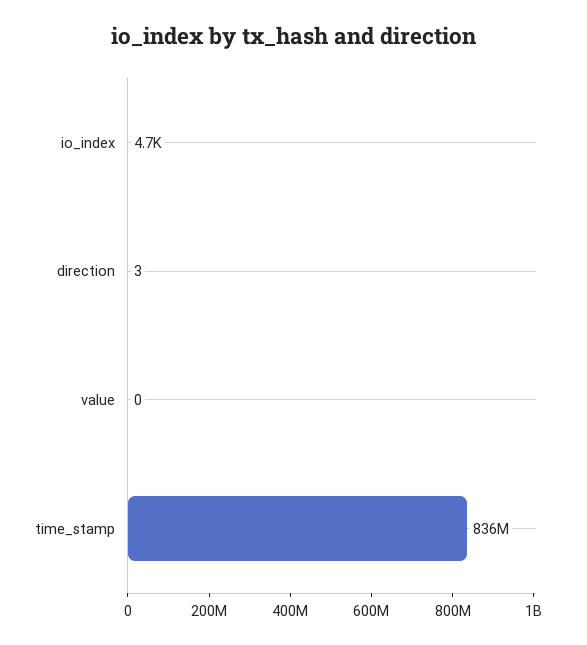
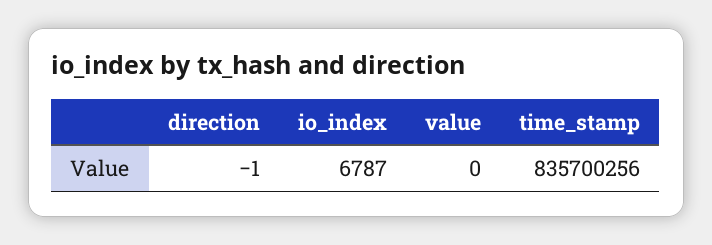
io_index: 4700 -> 6787
direction: 3 -> -1

